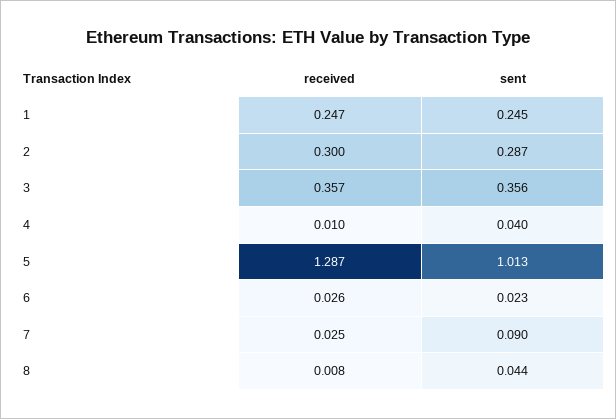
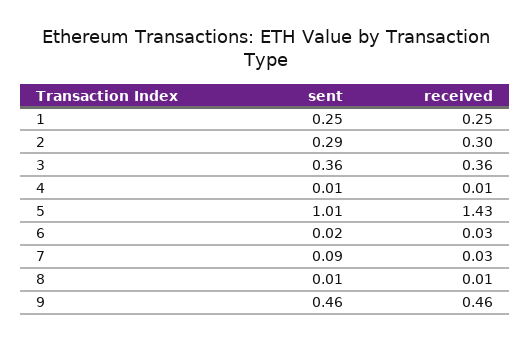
sent, 4: 0.04 -> 0.01
received, 5: 1.287 -> 1.43
sent, 8: 0.044 -> 0.01
sent, 9: none -> 0.46
received, 9: none -> 0.46

